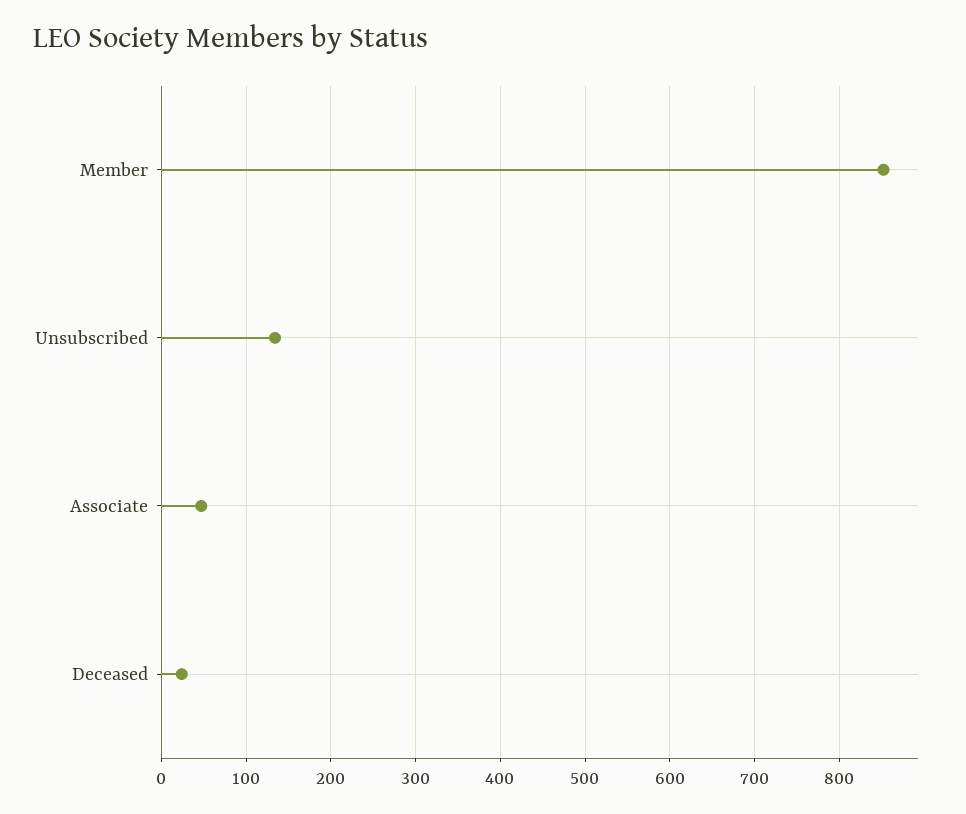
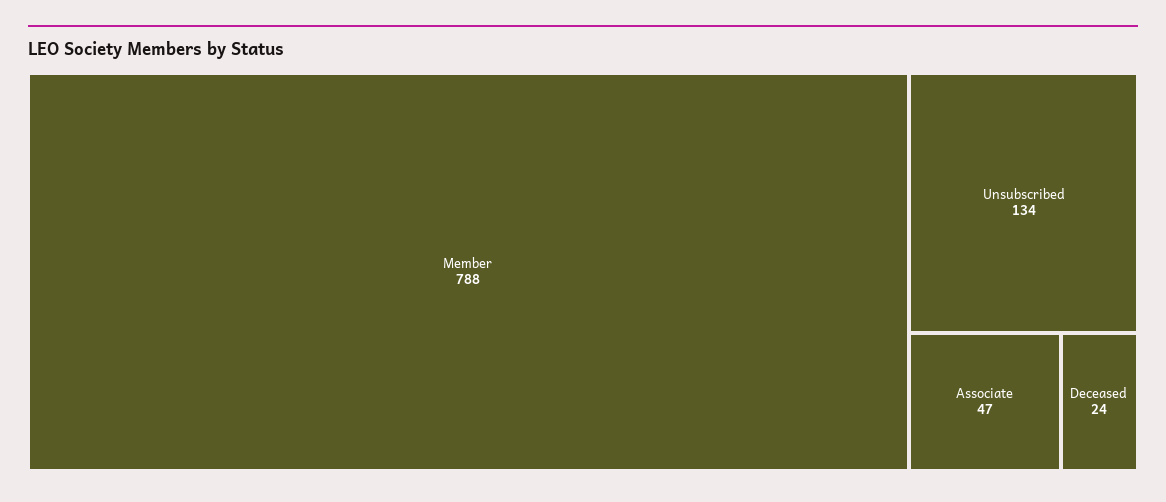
Member: 850 -> 788

